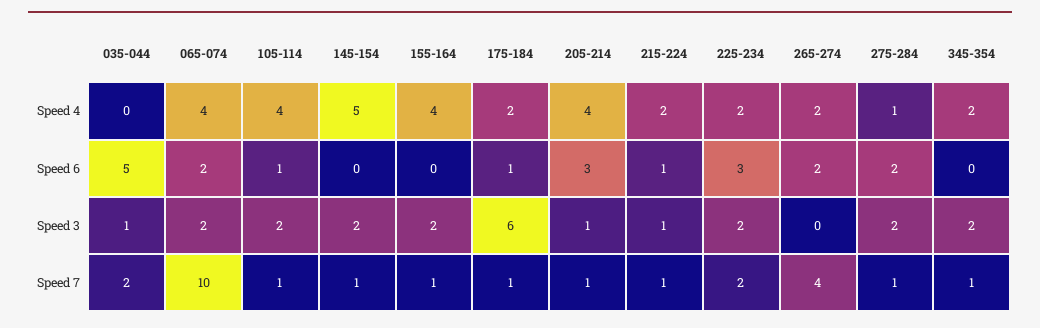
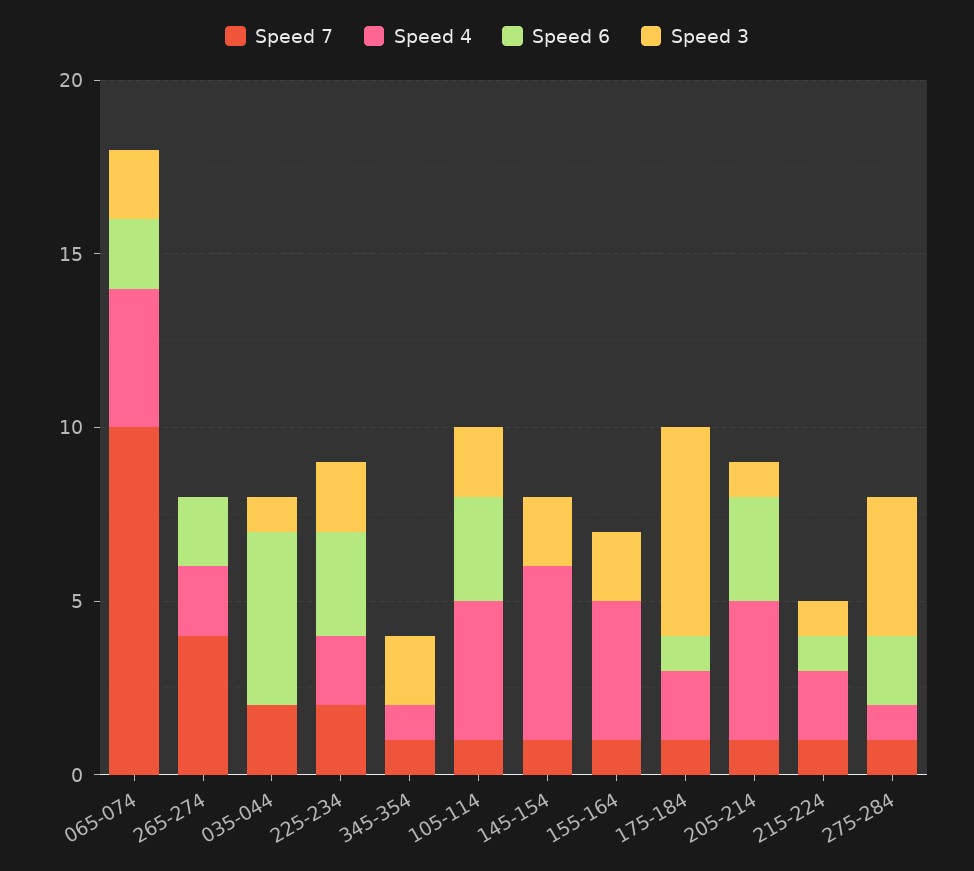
Speed 4, 345-354: 2 -> 1
Speed 6, 105-114: 1 -> 3
Speed 3, 275-284: 2 -> 4

